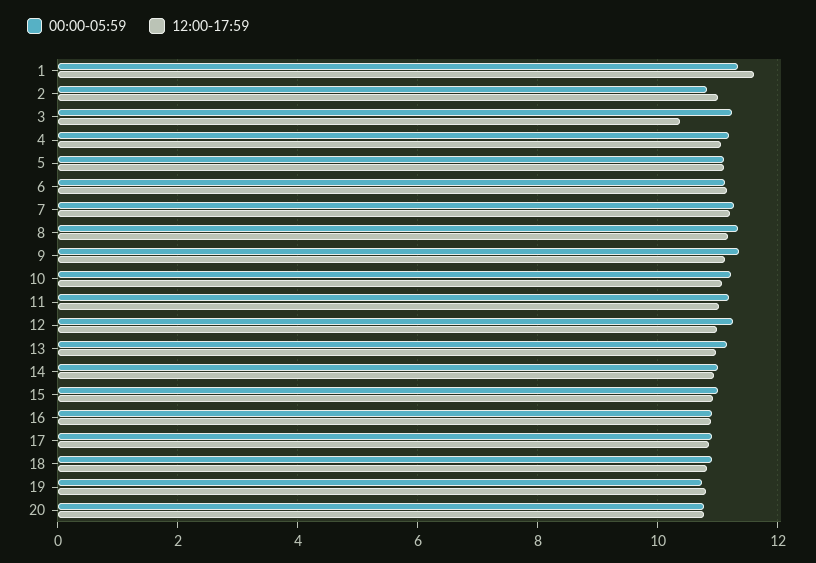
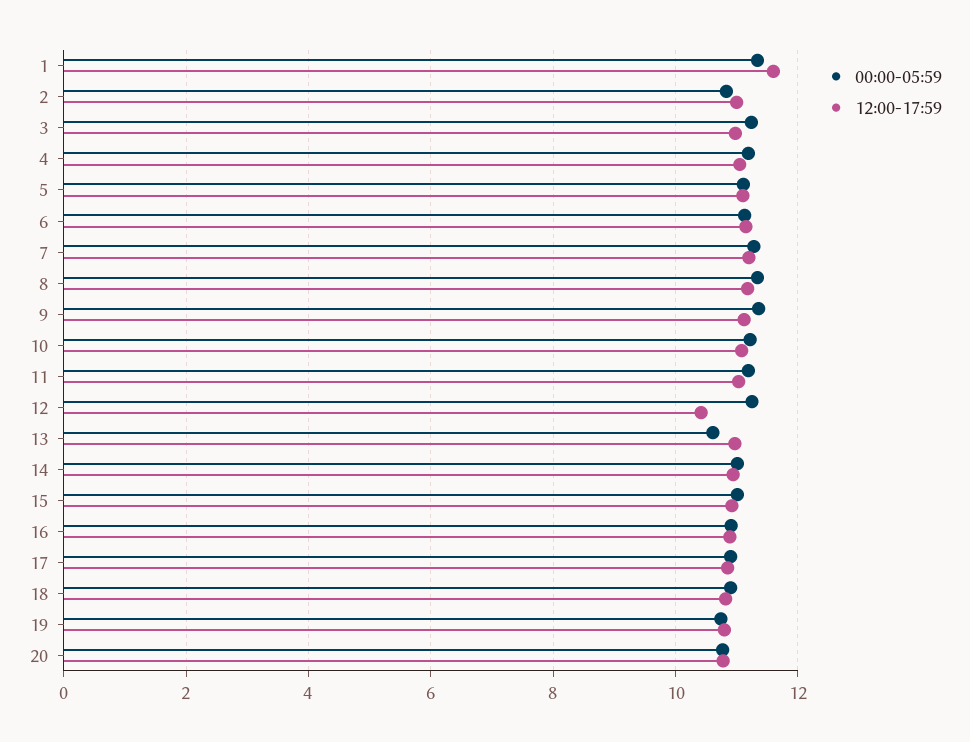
12:00-17:59, 3: 10.4 -> 11
12:00-17:59, 12: 11 -> 10.4
00:00-05:59, 13: 11.2 -> 10.6

